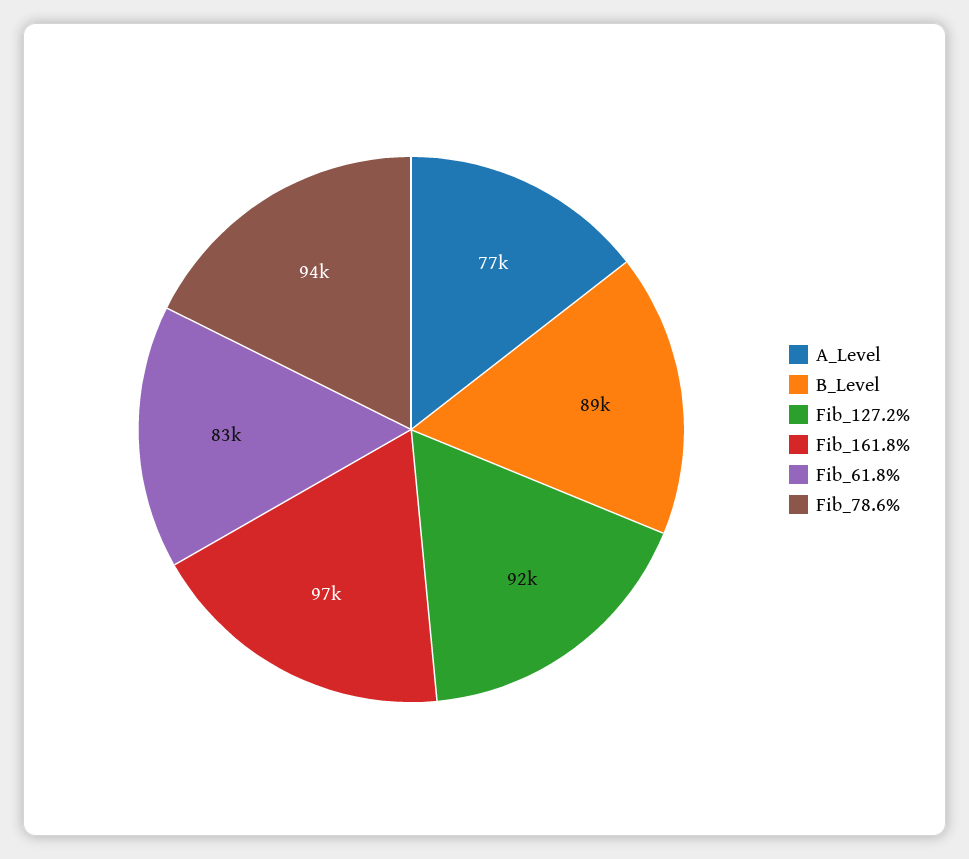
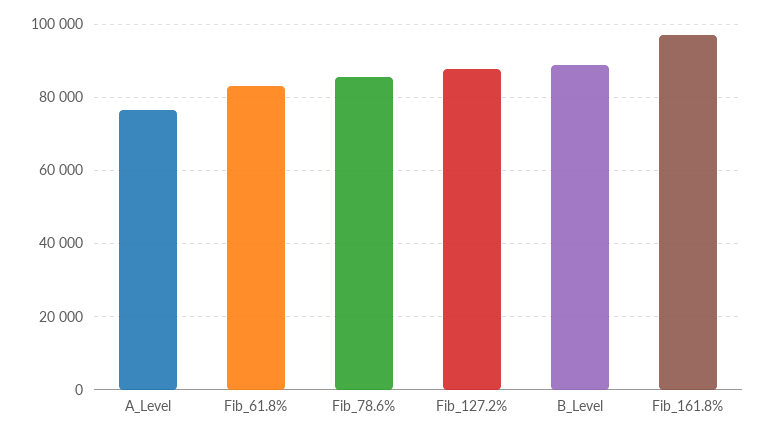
Fib_127.2%: 92000 -> 88000
Fib_78.6%: 94000 -> 86000

